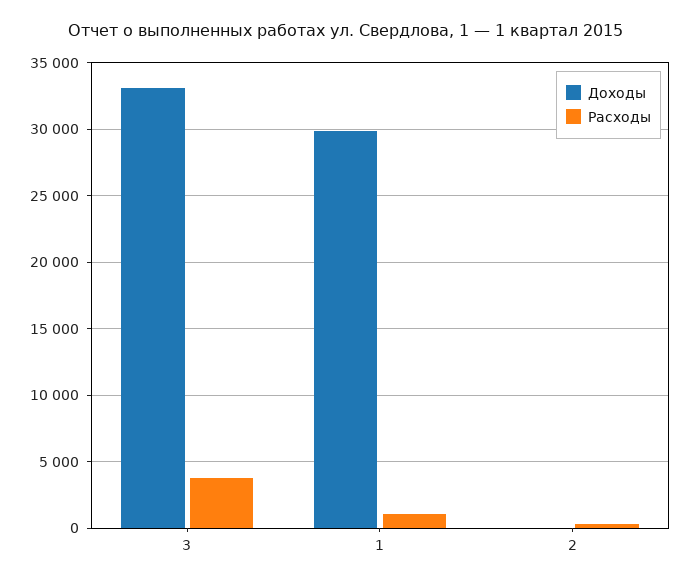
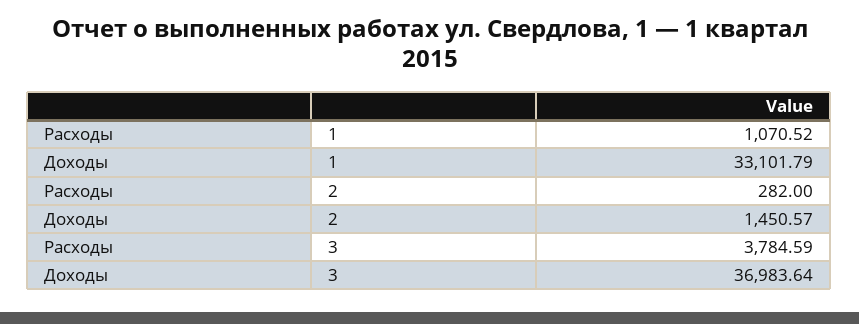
Доходы, 3: 33000 -> 36983.64
Доходы, 1: 30000 -> 33101.79
Доходы, 2: 0 -> 1450.57

